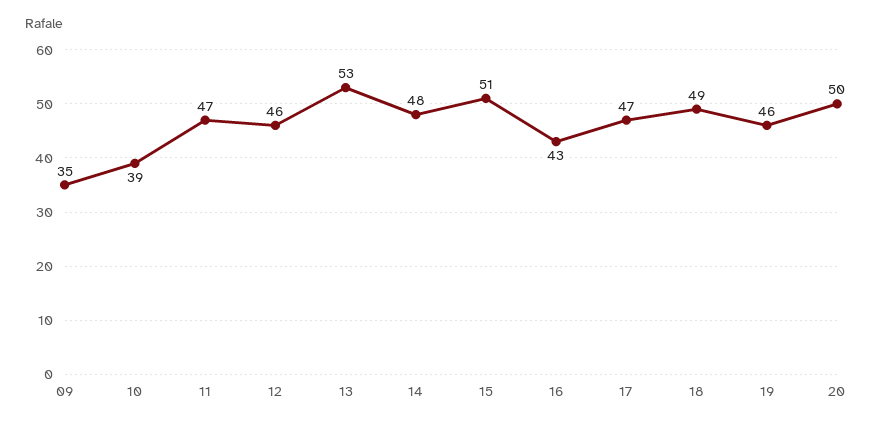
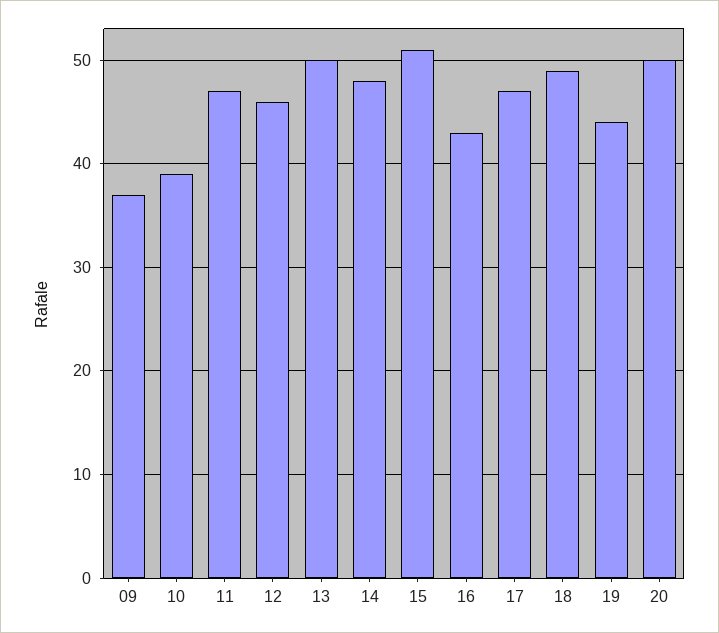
09: 35 -> 37
13: 53 -> 50
19: 46 -> 44

